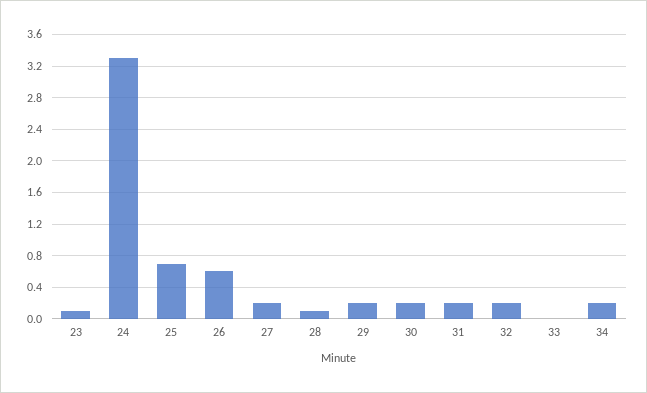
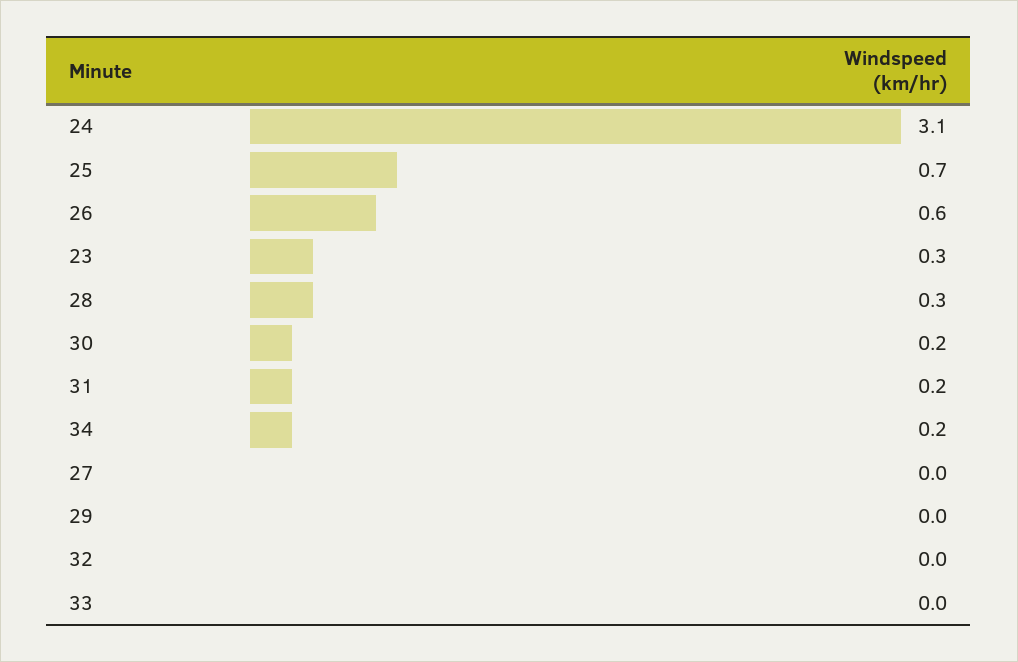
23: 0.1 -> 0.3
24: 3.3 -> 3.1
27: 0.2 -> 0
28: 0.1 -> 0.3
29: 0.2 -> 0
32: 0.2 -> 0

